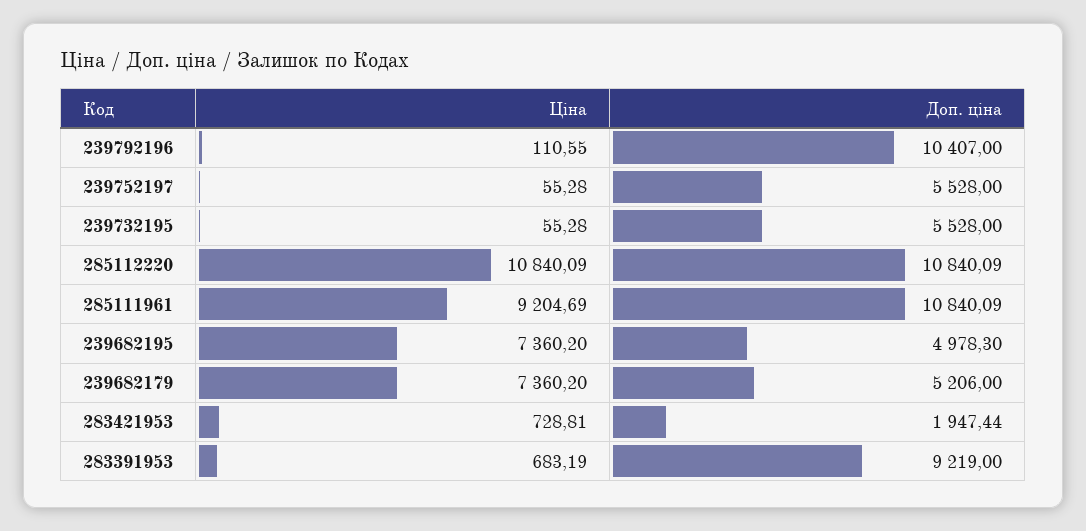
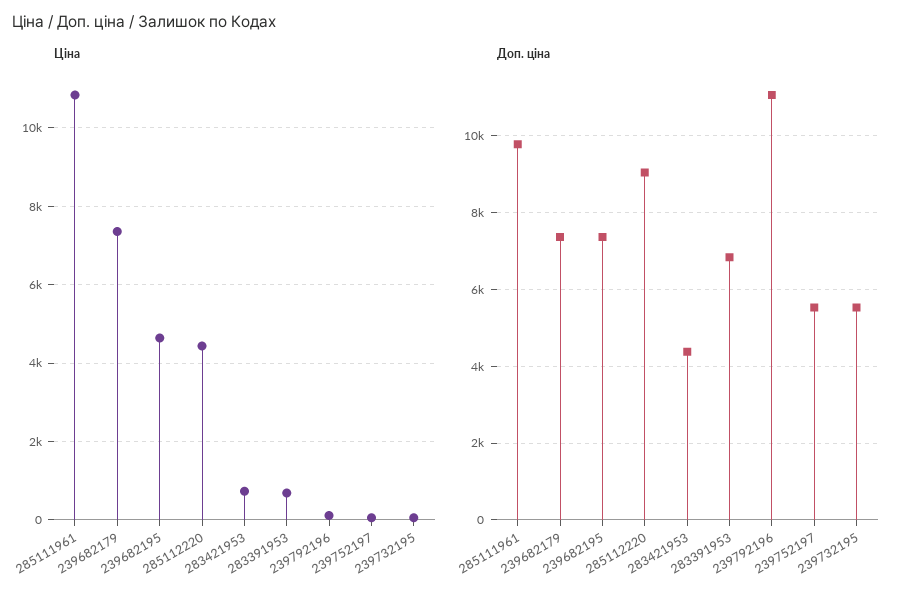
Доп. ціна, 239792196: 10407 -> 11000
Ціна, 285112220: 10840.09 -> 4400
Доп. ціна, 285112220: 10840.09 -> 9000
Ціна, 285111961: 9204.69 -> 10800
Доп. ціна, 285111961: 10840.09 -> 9800
Ціна, 239682195: 7360.2 -> 4600
Доп. ціна, 239682195: 4978.3 -> 7400
Доп. ціна, 239682179: 5206 -> 7400
Доп. ціна, 283421953: 1947.44 -> 4400
Доп. ціна, 283391953: 9219 -> 6800

